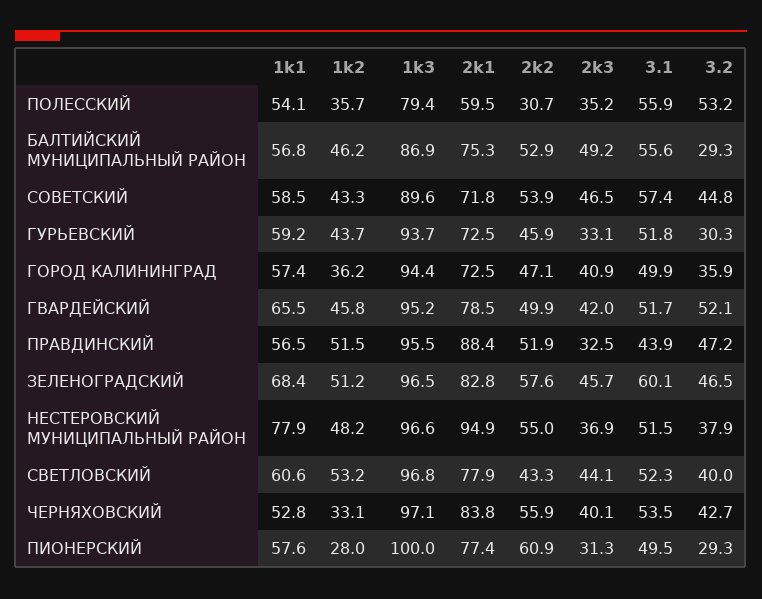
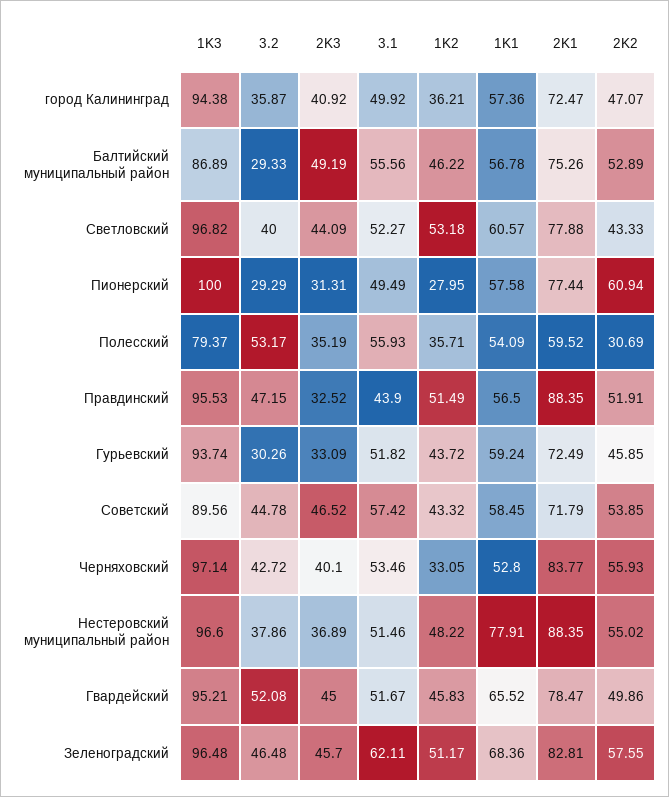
2k3, ГВАРДЕЙСКИЙ: 42 -> 45
3.1, ЗЕЛЕНОГРАДСКИЙ: 60.1 -> 62.11
2k1, НЕСТЕРОВСКИЙ МУНИЦИПАЛЬНЫЙ РАЙОН: 94.9 -> 88.35

